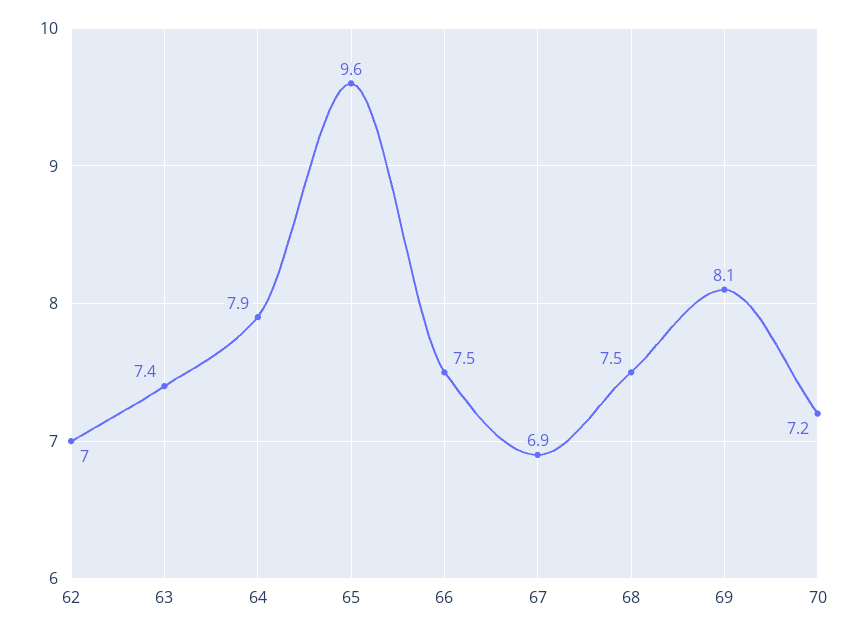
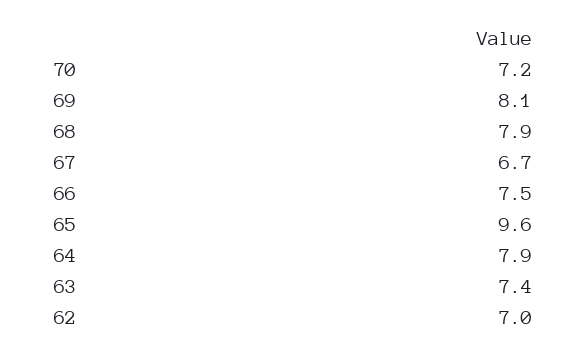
67: 6.9 -> 6.7
68: 7.5 -> 7.9

